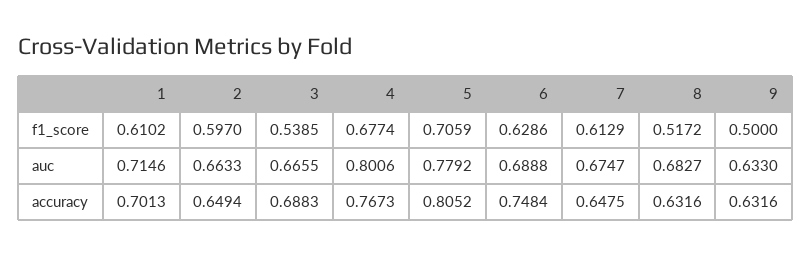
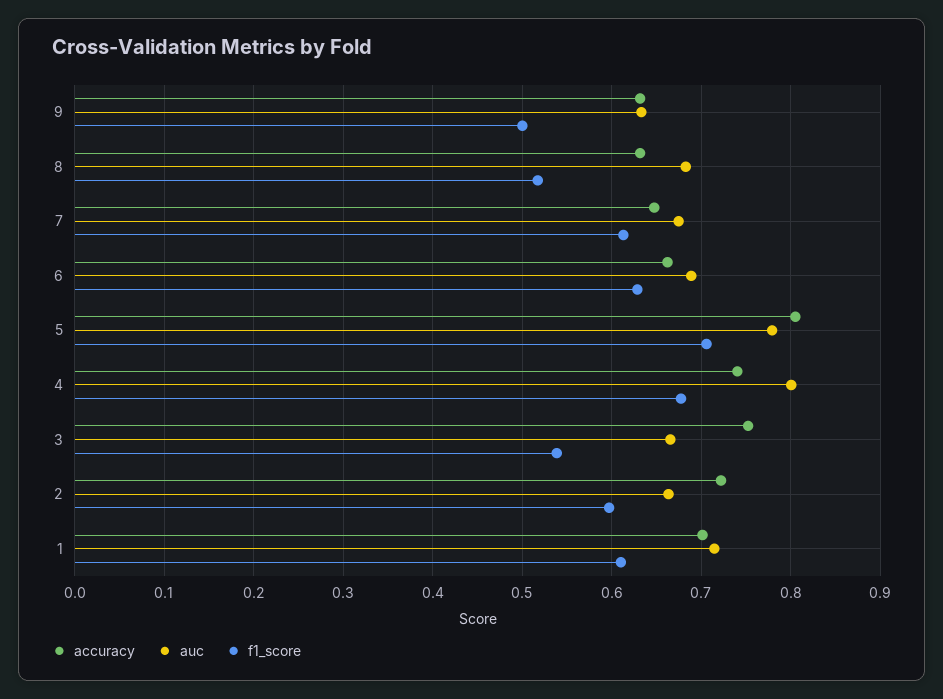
accuracy, 2: 0.6494 -> 0.72
accuracy, 3: 0.6883 -> 0.75
accuracy, 4: 0.7673 -> 0.74
accuracy, 6: 0.7484 -> 0.66

